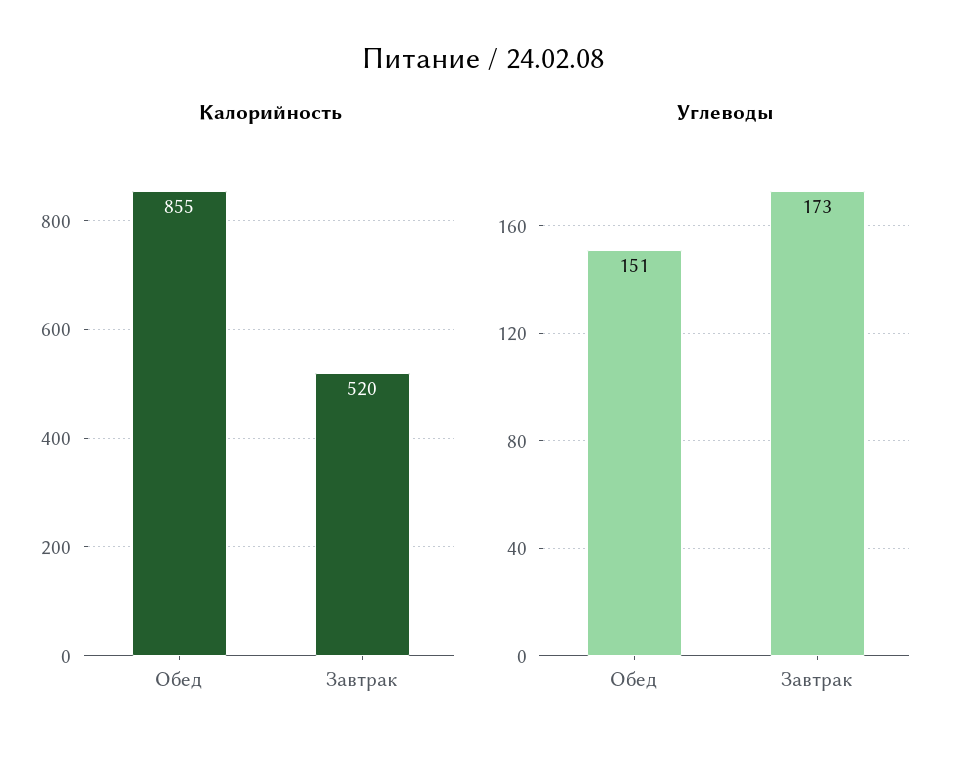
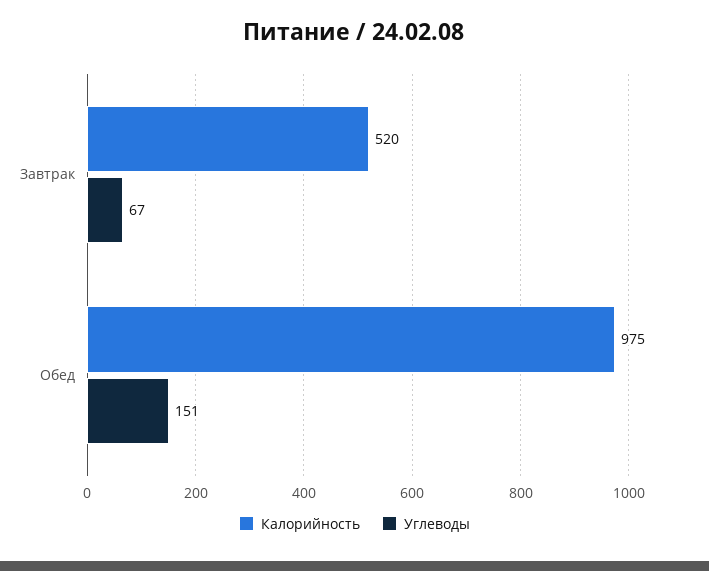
Калорийность, Обед: 855 -> 975
Углеводы, Завтрак: 173 -> 67

